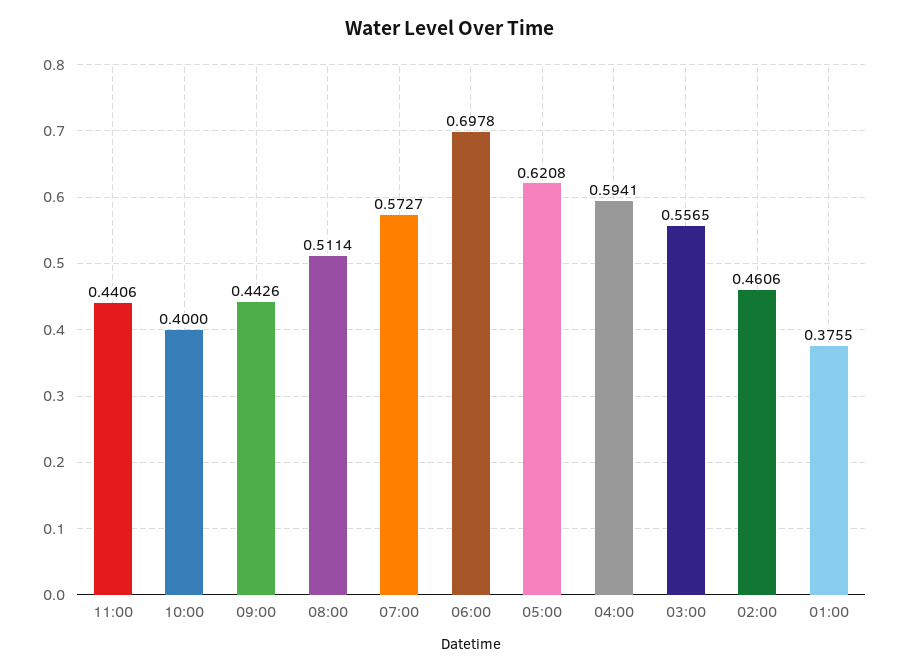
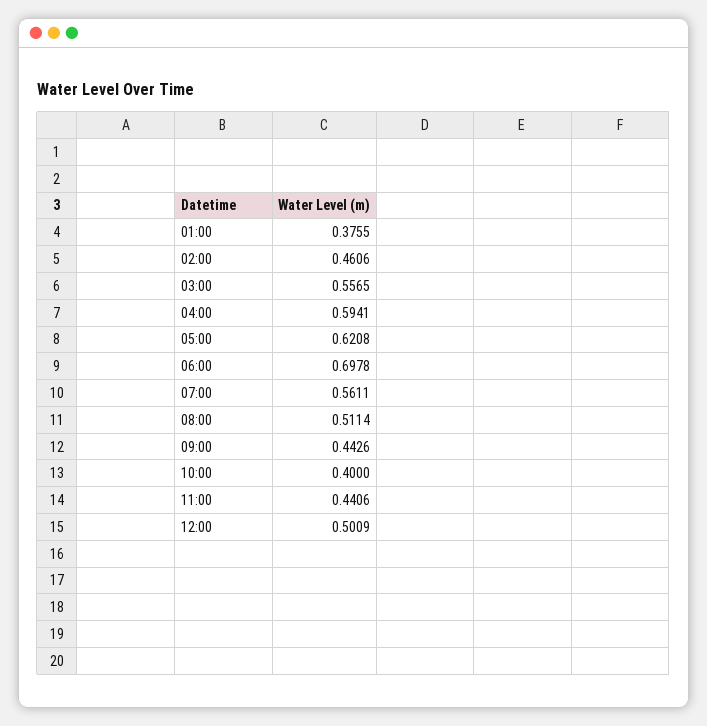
07:00: 0.5727 -> 0.5611
12:00: none -> 0.5009

